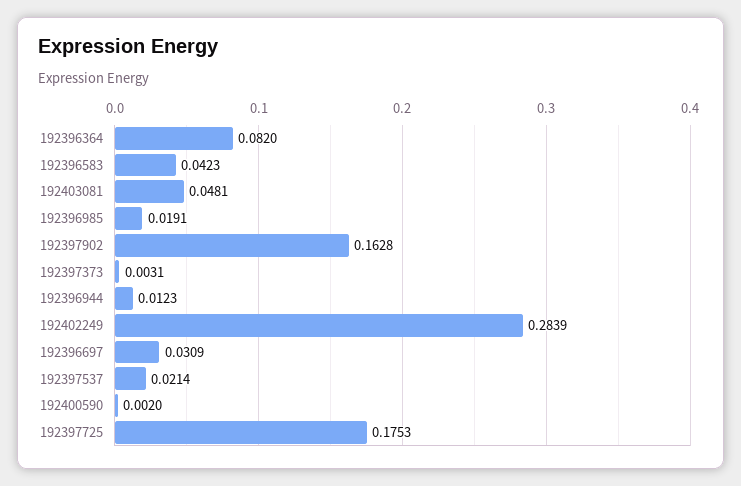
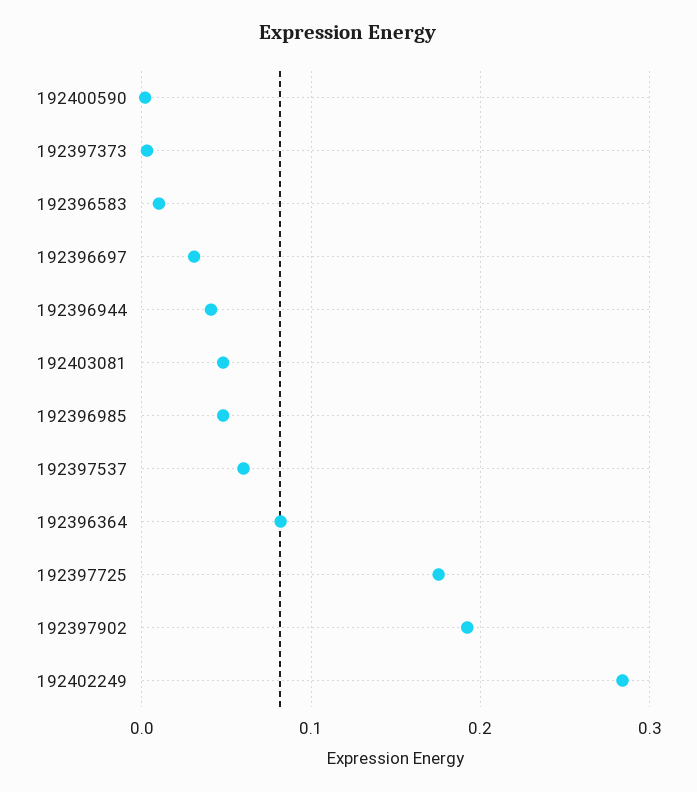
192396583: 0.0423 -> 0.01
192396985: 0.0191 -> 0.05
192397902: 0.1628 -> 0.19
192396944: 0.0123 -> 0.04
192397537: 0.0214 -> 0.06

